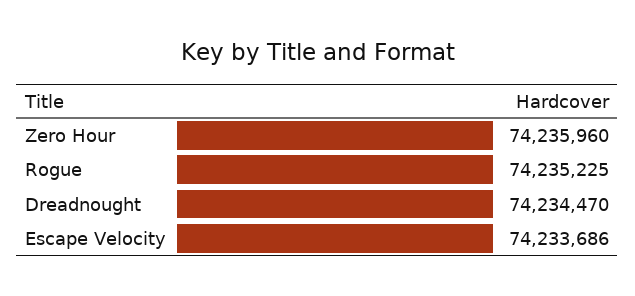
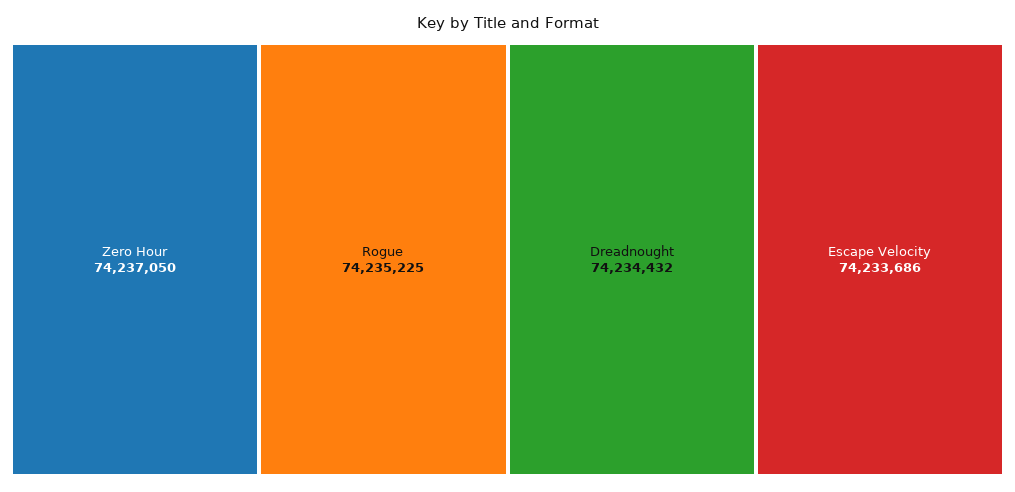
Zero Hour: 74235960 -> 74237050
Dreadnought: 74234470 -> 74234432

